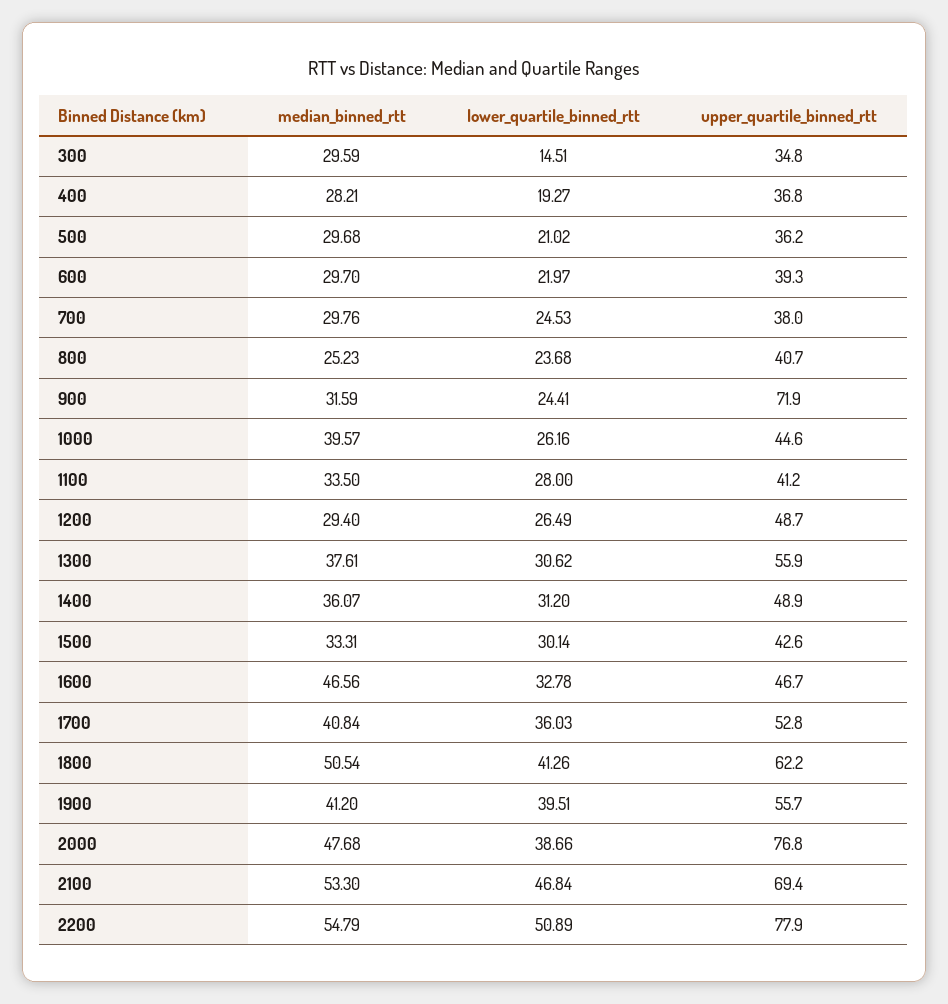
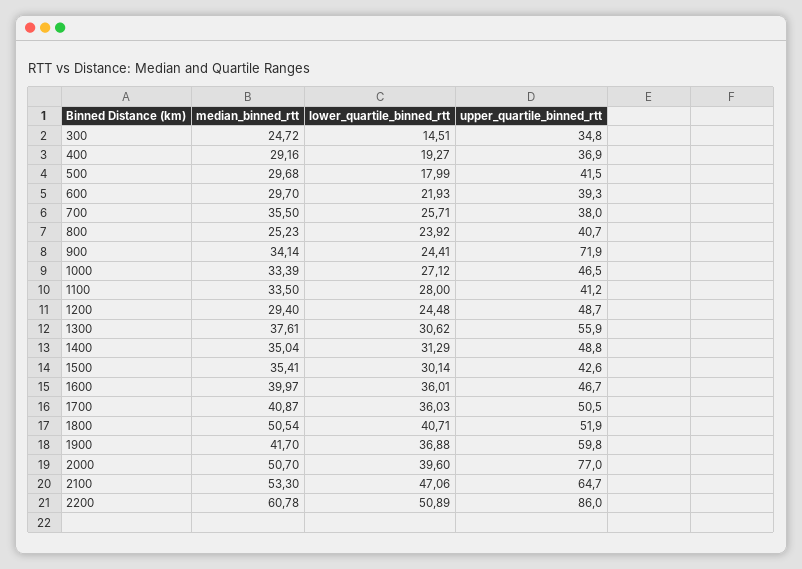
median_binned_rtt, 300: 29.59 -> 24.72
median_binned_rtt, 400: 28.21 -> 29.16
upper_quartile_binned_rtt, 400: 36.8 -> 36.9
lower_quartile_binned_rtt, 500: 21.02 -> 17.99
upper_quartile_binned_rtt, 500: 36.2 -> 41.5
lower_quartile_binned_rtt, 600: 21.97 -> 21.93
median_binned_rtt, 700: 29.76 -> 35.5
lower_quartile_binned_rtt, 700: 24.53 -> 25.71
lower_quartile_binned_rtt, 800: 23.68 -> 23.92
median_binned_rtt, 900: 31.59 -> 34.14
median_binned_rtt, 1000: 39.57 -> 33.39
lower_quartile_binned_rtt, 1000: 26.16 -> 27.12
upper_quartile_binned_rtt, 1000: 44.6 -> 46.5
lower_quartile_binned_rtt, 1200: 26.49 -> 24.48
median_binned_rtt, 1400: 36.07 -> 35.04
lower_quartile_binned_rtt, 1400: 31.2 -> 31.29
upper_quartile_binned_rtt, 1400: 48.9 -> 48.8
median_binned_rtt, 1500: 33.31 -> 35.41
median_binned_rtt, 1600: 46.56 -> 39.97
lower_quartile_binned_rtt, 1600: 32.78 -> 36.01
median_binned_rtt, 1700: 40.84 -> 40.87
upper_quartile_binned_rtt, 1700: 52.8 -> 50.5
lower_quartile_binned_rtt, 1800: 41.26 -> 40.71
upper_quartile_binned_rtt, 1800: 62.2 -> 51.9
median_binned_rtt, 1900: 41.2 -> 41.7
lower_quartile_binned_rtt, 1900: 39.51 -> 36.88
upper_quartile_binned_rtt, 1900: 55.7 -> 59.8
median_binned_rtt, 2000: 47.68 -> 50.7
lower_quartile_binned_rtt, 2000: 38.66 -> 39.6
upper_quartile_binned_rtt, 2000: 76.8 -> 77
lower_quartile_binned_rtt, 2100: 46.84 -> 47.06
upper_quartile_binned_rtt, 2100: 69.4 -> 64.7
median_binned_rtt, 2200: 54.79 -> 60.78
upper_quartile_binned_rtt, 2200: 77.9 -> 86

